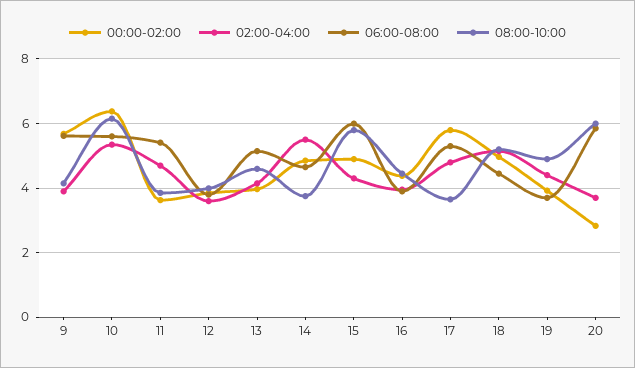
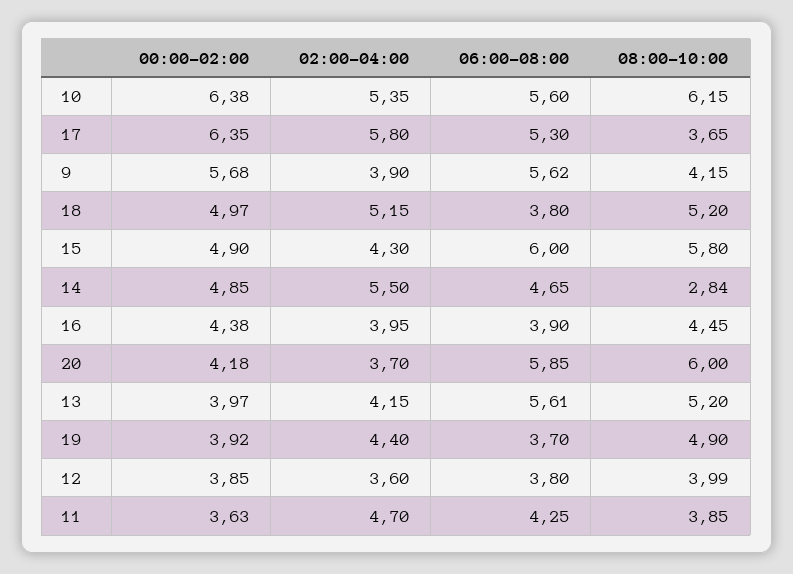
06:00-08:00, 11: 5.4 -> 4.25
06:00-08:00, 13: 5.2 -> 5.61
08:00-10:00, 13: 4.6 -> 5.2
08:00-10:00, 14: 3.8 -> 2.84
00:00-02:00, 17: 5.8 -> 6.35
02:00-04:00, 17: 4.8 -> 5.8
06:00-08:00, 18: 4.4 -> 3.8
00:00-02:00, 20: 2.8 -> 4.18

